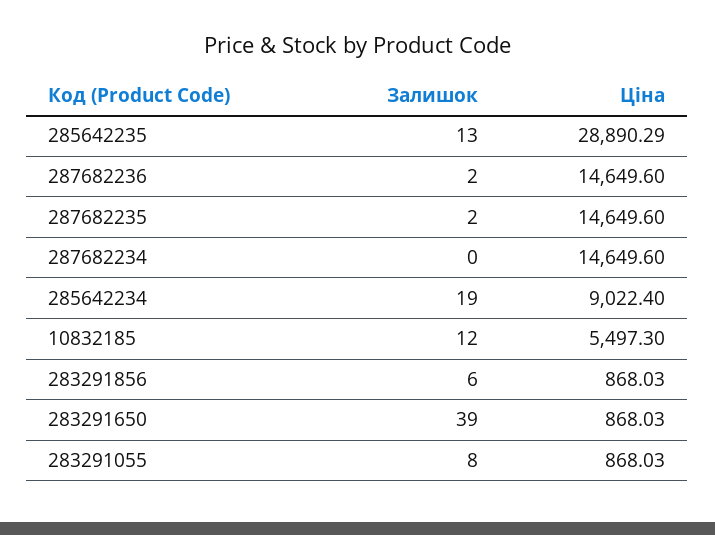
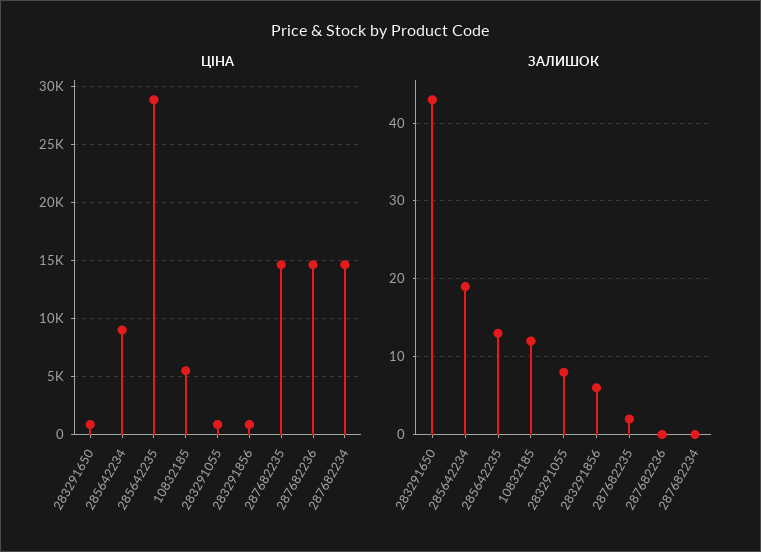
Залишок, 287682236: 2 -> 0
Залишок, 283291650: 39 -> 43

